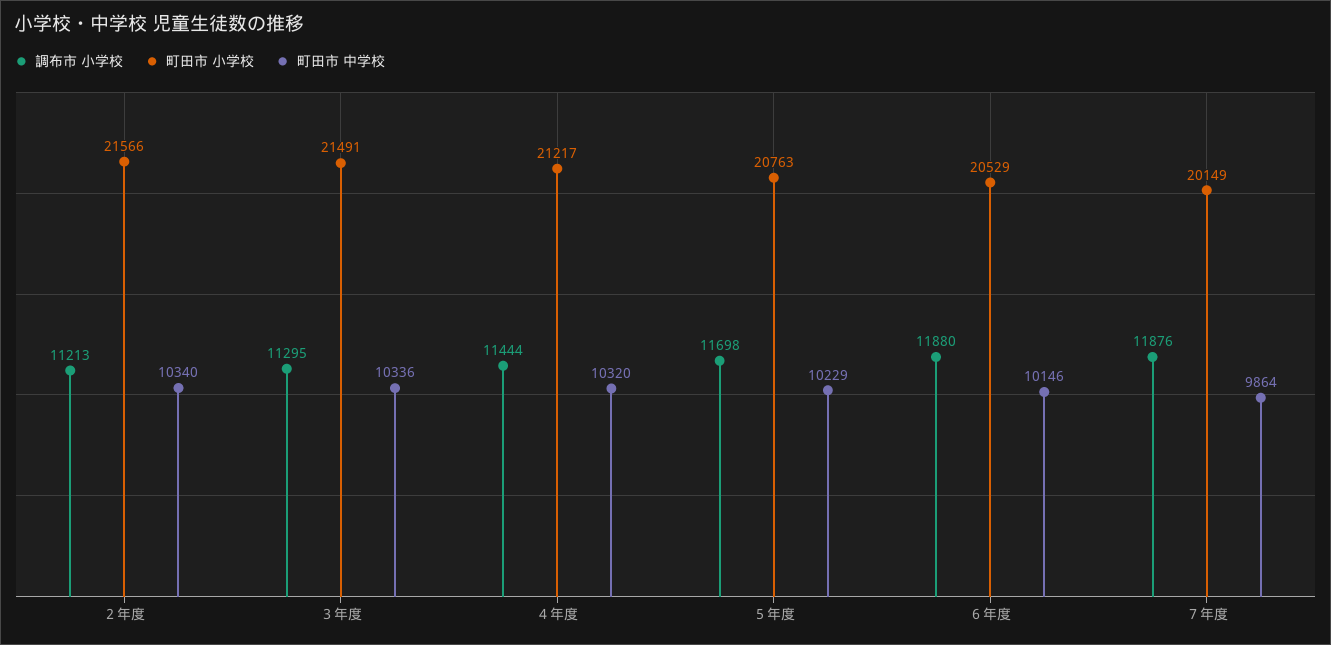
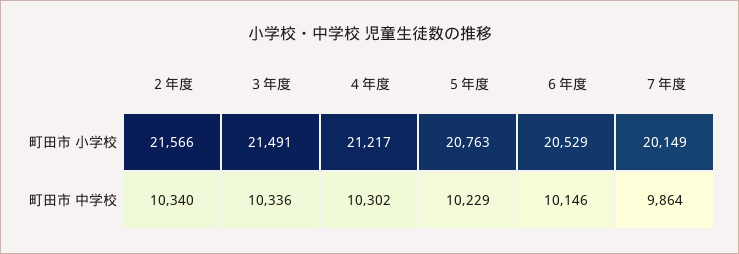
調布市 小学校, ２年度: 11213 -> none
調布市 小学校, ３年度: 11295 -> none
調布市 小学校, ４年度: 11444 -> none
町田市 中学校, ４年度: 10320 -> 10302
調布市 小学校, ５年度: 11698 -> none
調布市 小学校, ６年度: 11880 -> none
調布市 小学校, ７年度: 11876 -> none

